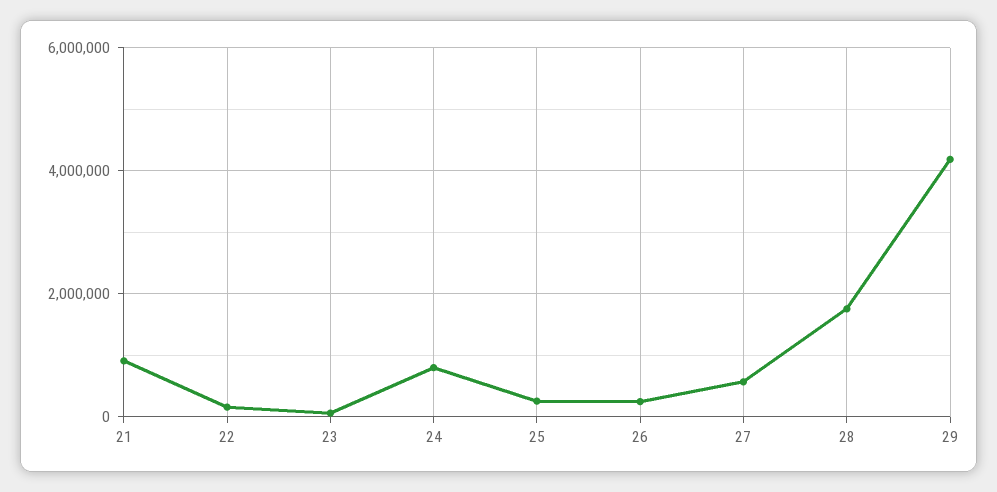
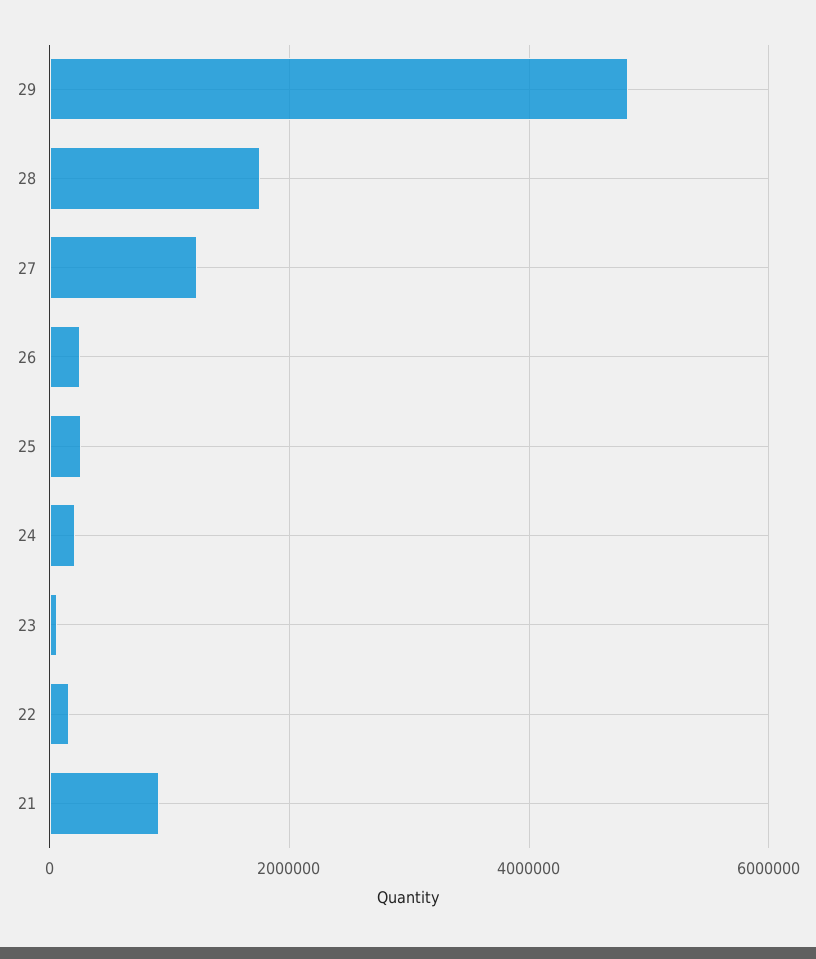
24: 800000 -> 200000
27: 600000 -> 1200000
29: 4200000 -> 4800000

